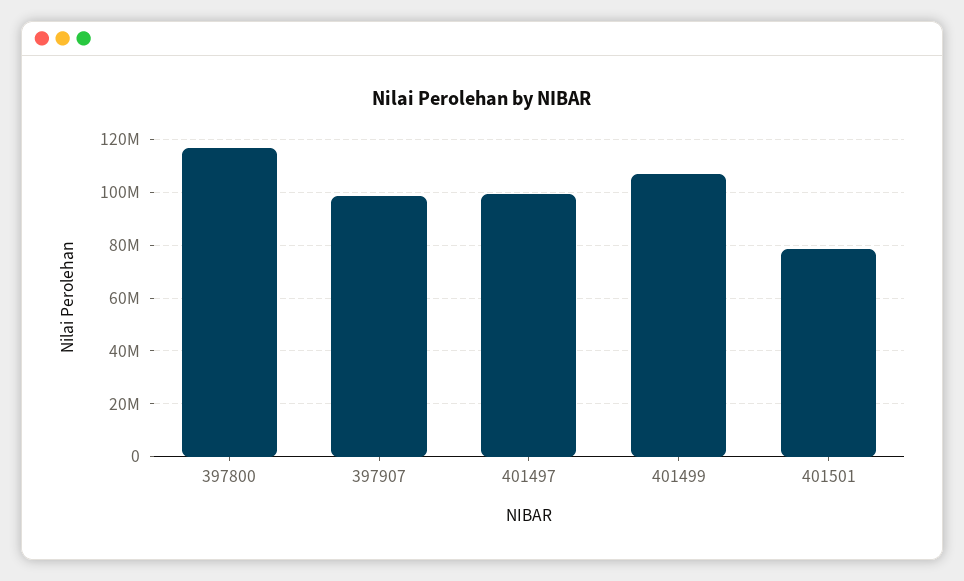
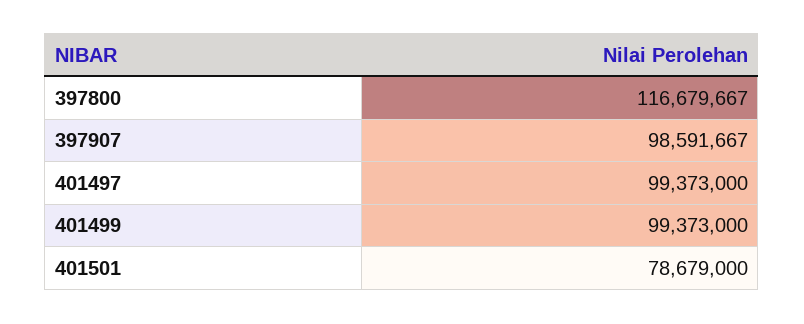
401499: 107500000 -> 99373000

